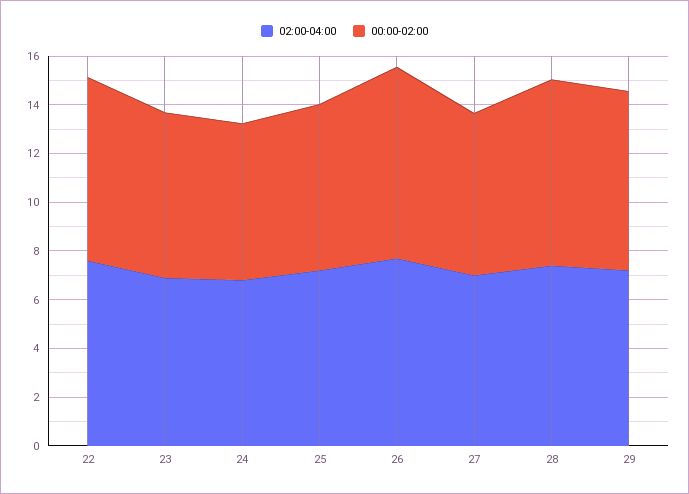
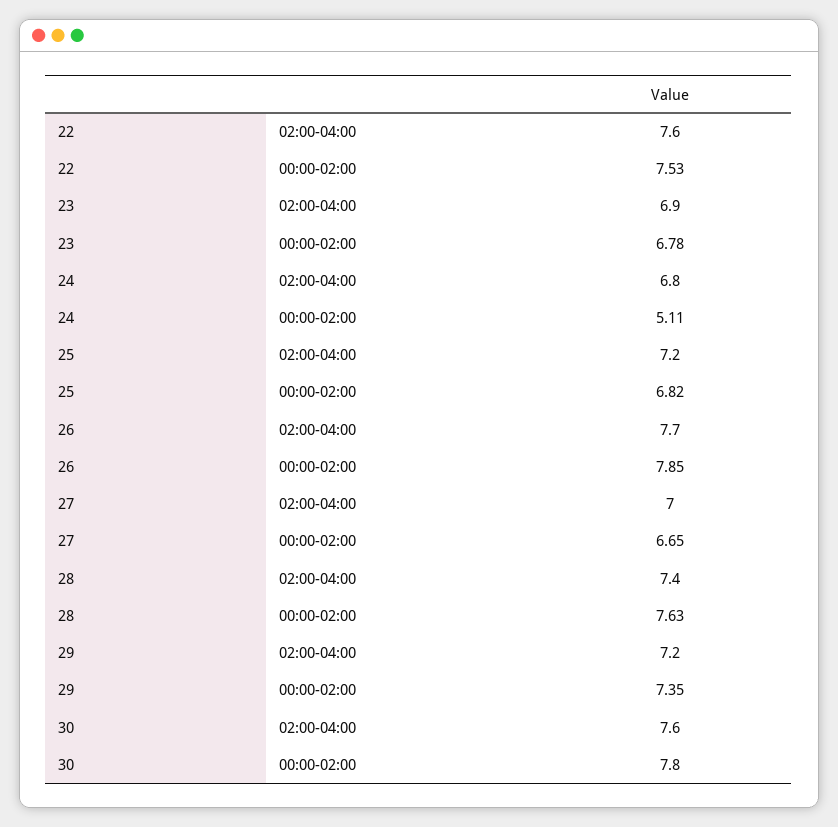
00:00-02:00, 24: 6.5 -> 5.11
02:00-04:00, 30: none -> 7.6
00:00-02:00, 30: none -> 7.8

